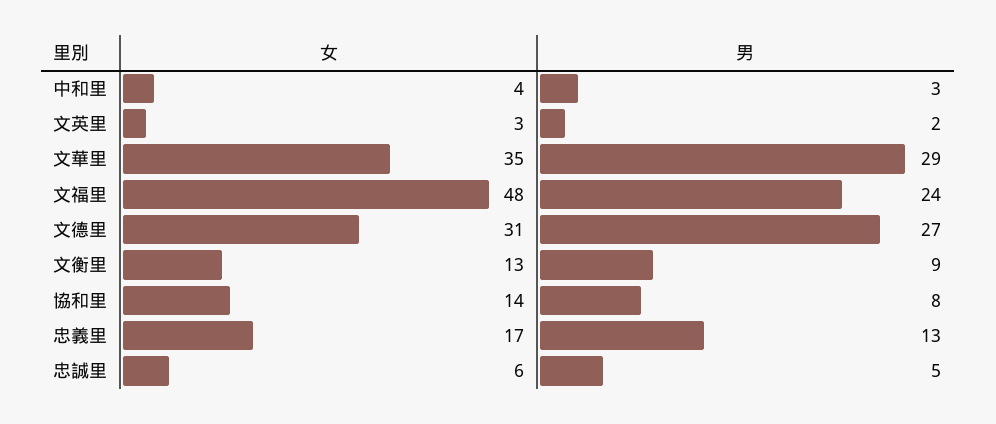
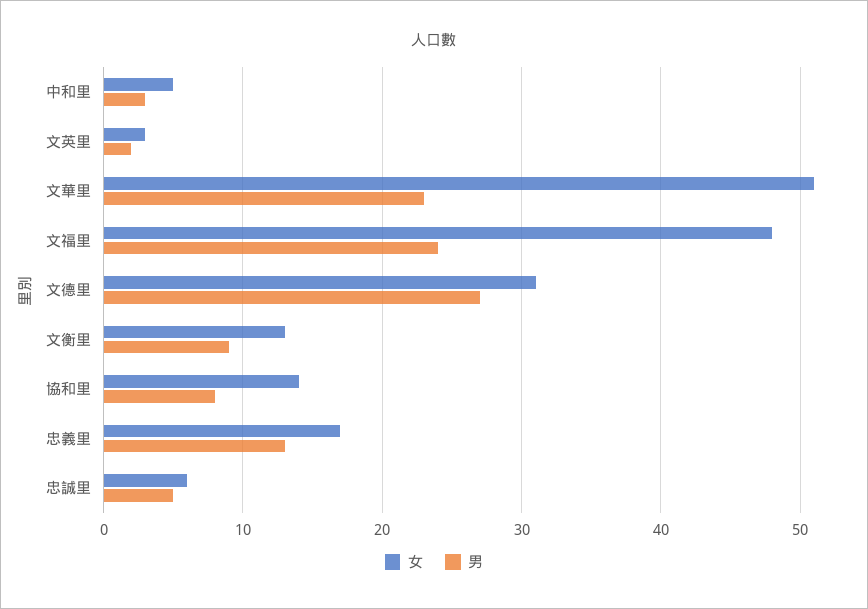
女, 中和里: 4 -> 5
女, 文華里: 35 -> 51
男, 文華里: 29 -> 23

